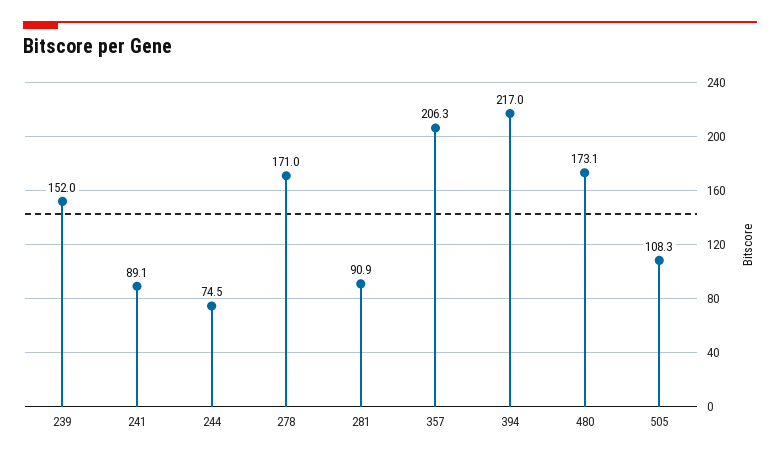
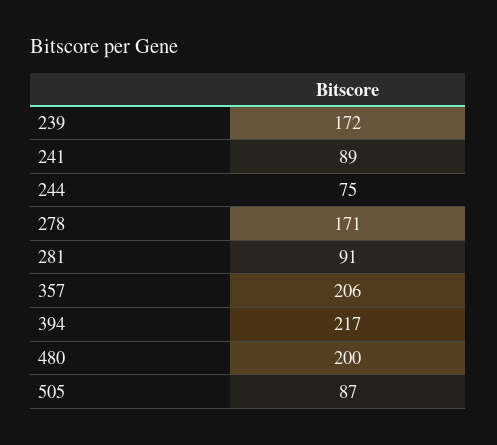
239: 152 -> 172
480: 173.1 -> 200
505: 108.3 -> 87

